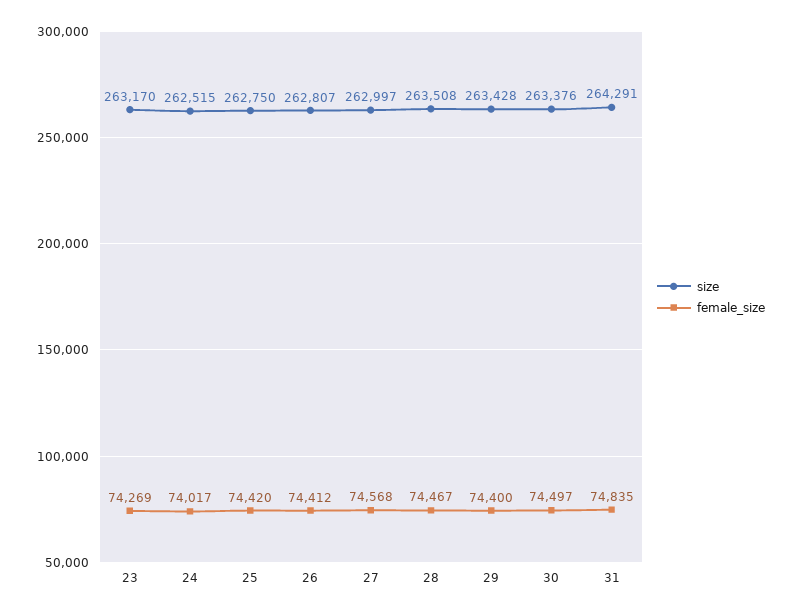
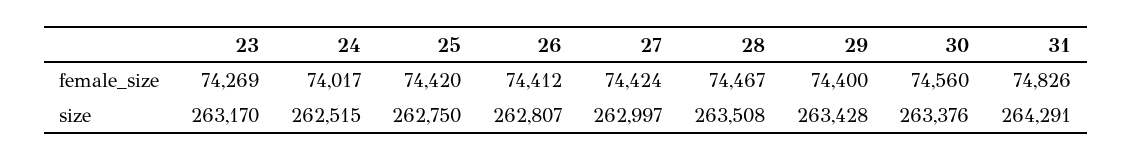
female_size, 27: 74568 -> 74424
female_size, 30: 74497 -> 74560
female_size, 31: 74835 -> 74826

